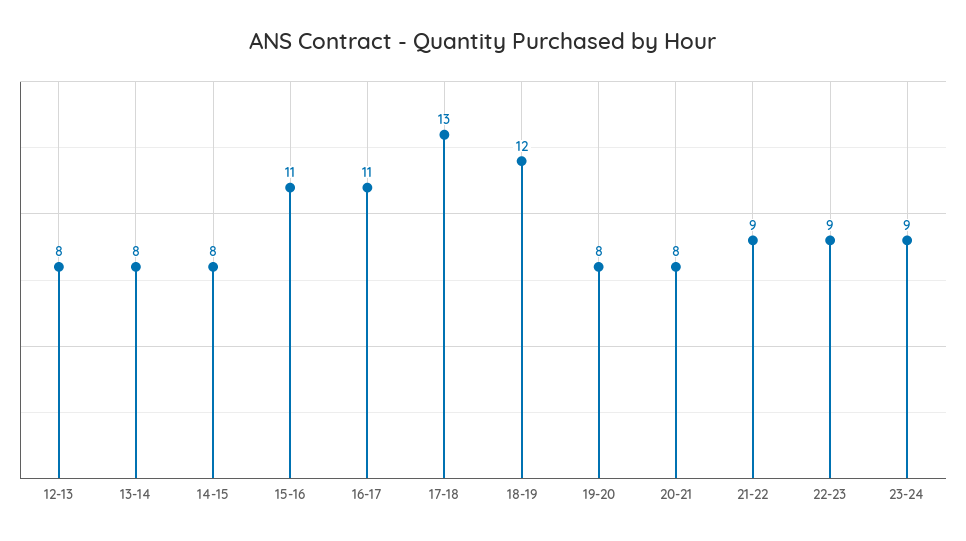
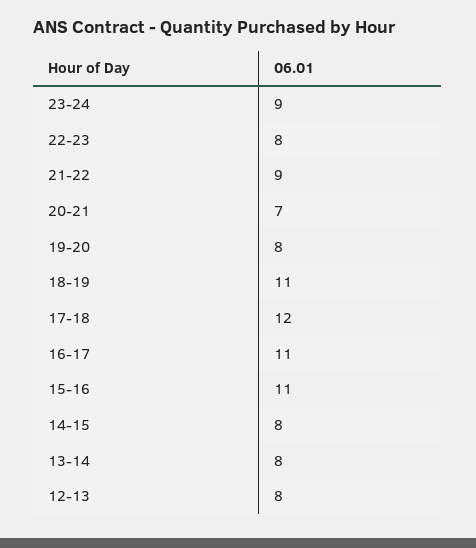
17-18: 13 -> 12
18-19: 12 -> 11
20-21: 8 -> 7
22-23: 9 -> 8

